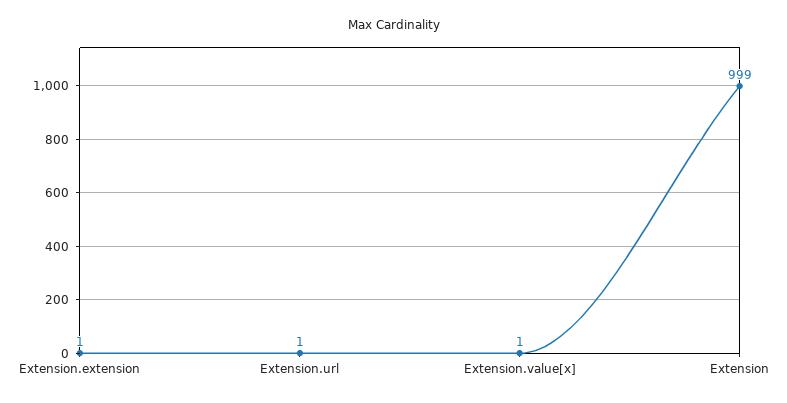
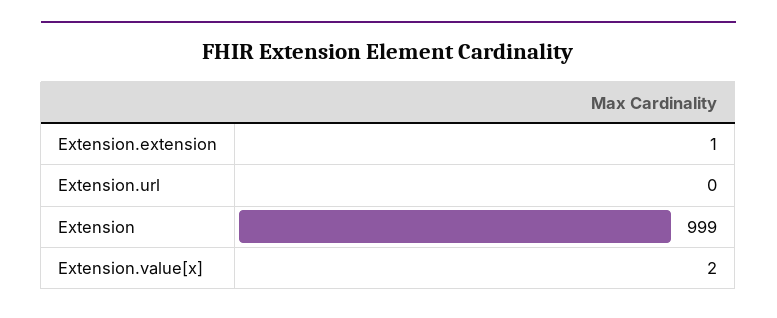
Extension.url: 1 -> 0
Extension.value[x]: 1 -> 2

